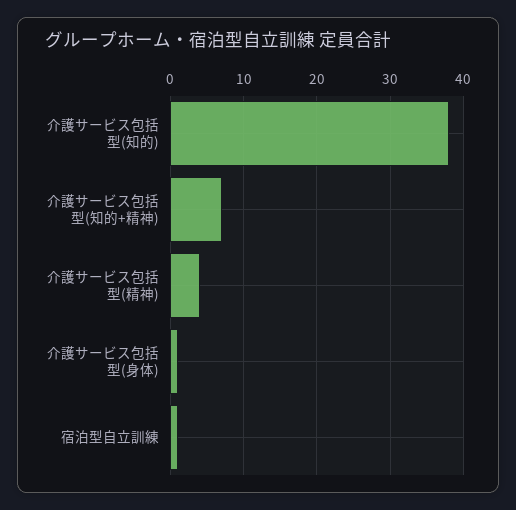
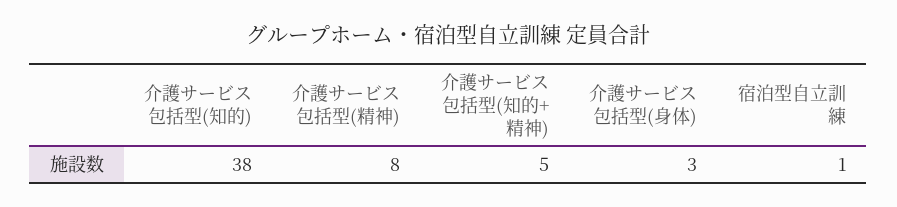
介護サービス包括型(知的+精神): 7 -> 5
介護サービス包括型(精神): 4 -> 8
介護サービス包括型(身体): 1 -> 3

